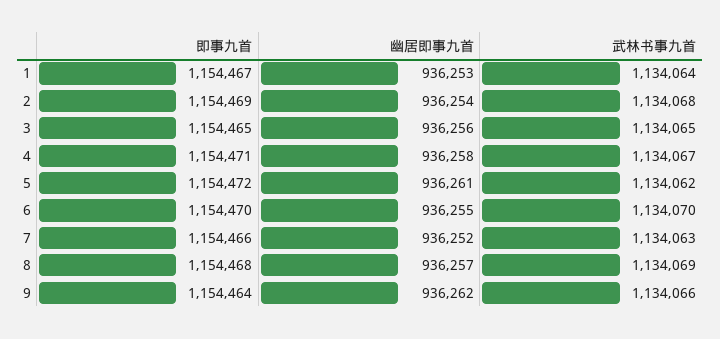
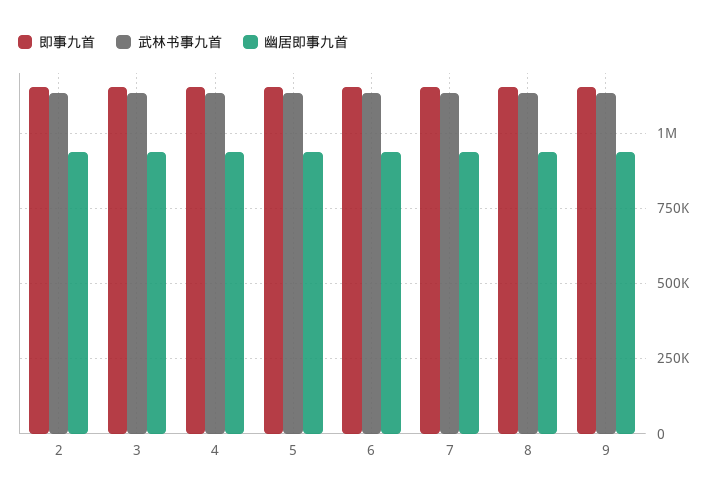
即事九首, 1: 1154467 -> none
幽居即事九首, 1: 936253 -> none
武林书事九首, 1: 1134064 -> none

